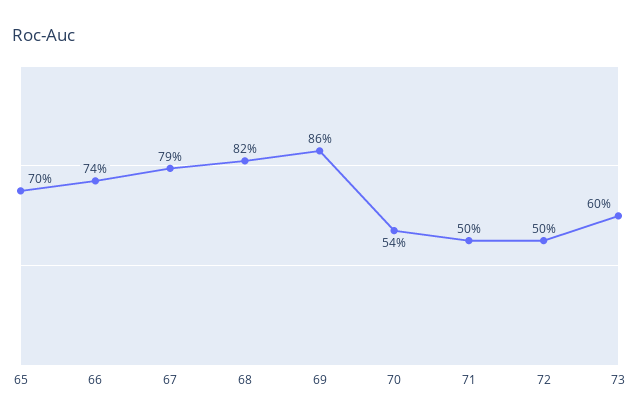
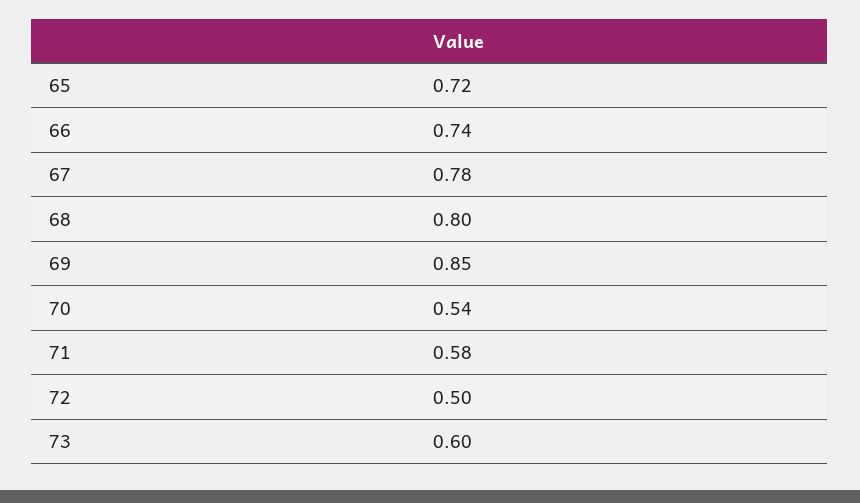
65: 0.7 -> 0.72
67: 0.79 -> 0.78
68: 0.82 -> 0.8
69: 0.86 -> 0.85
71: 0.5 -> 0.58

